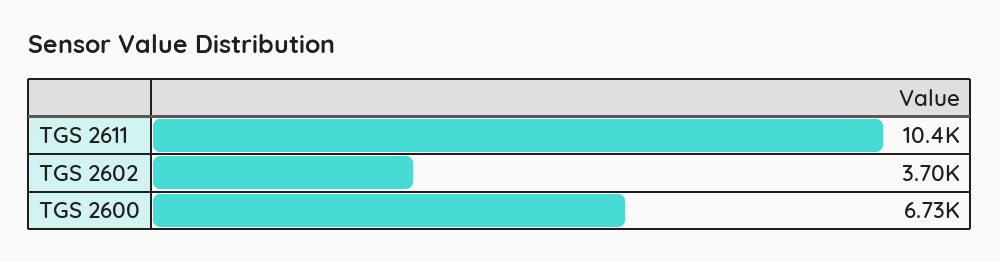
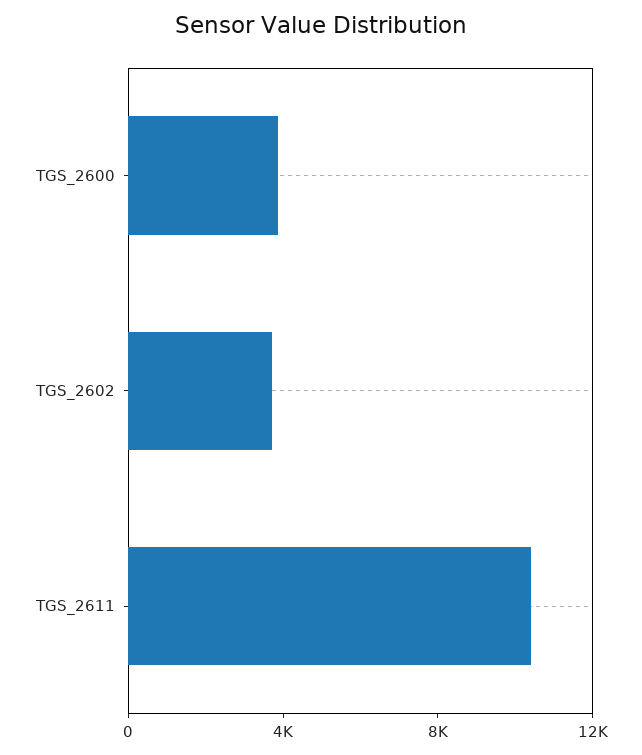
TGS 2600: 6730 -> 4000

